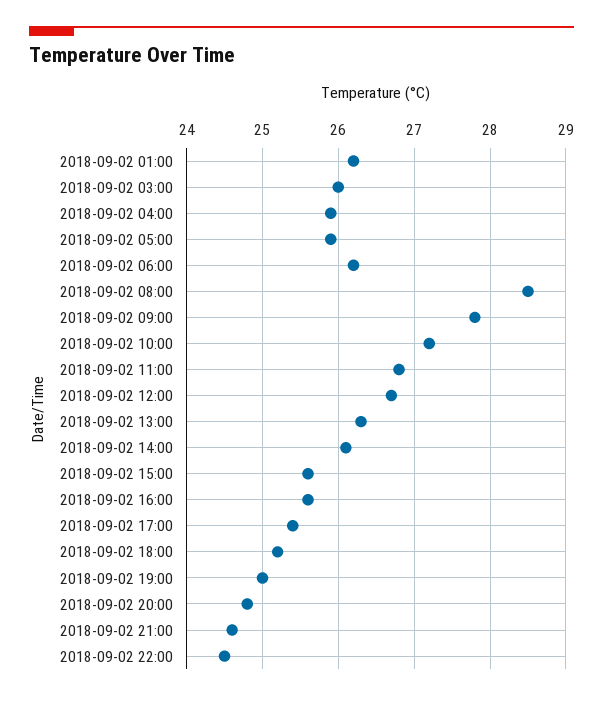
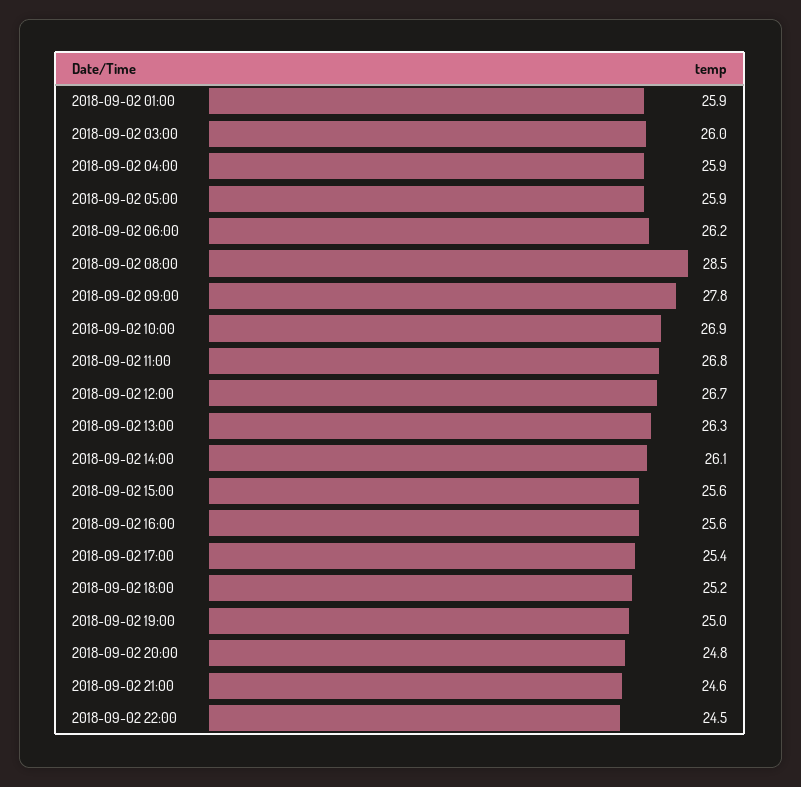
2018-09-02 01:00: 26.2 -> 25.9
2018-09-02 10:00: 27.2 -> 26.9

